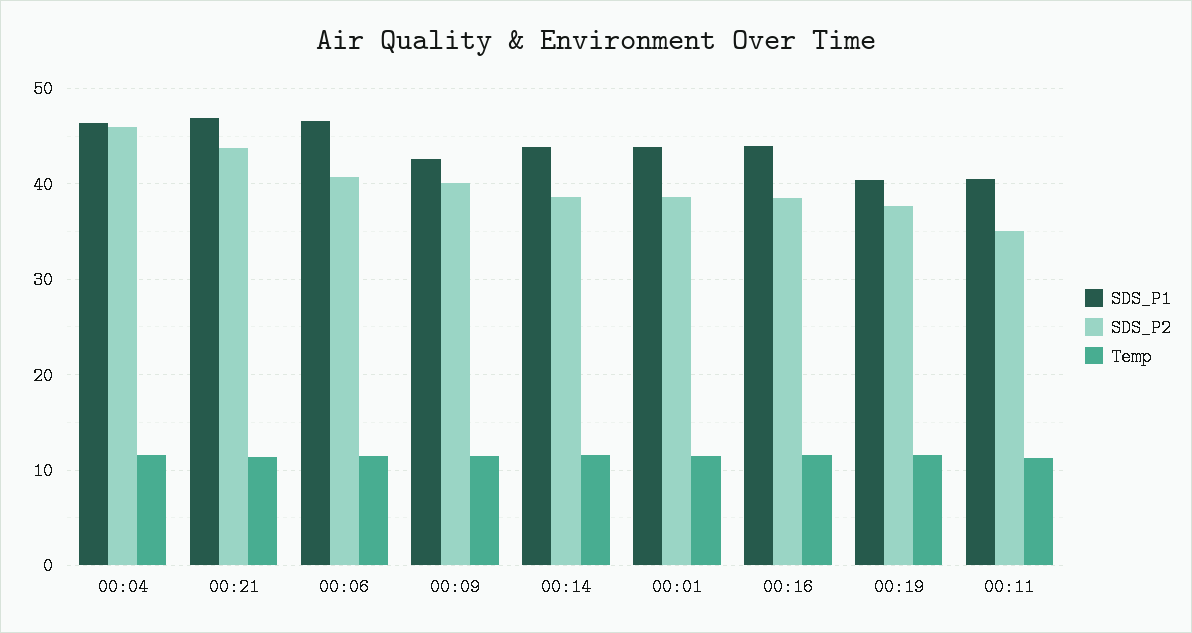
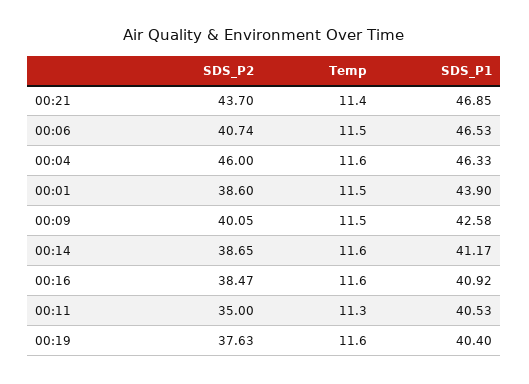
SDS_P1, 00:14: 44 -> 41.17
SDS_P1, 00:16: 44 -> 40.92

